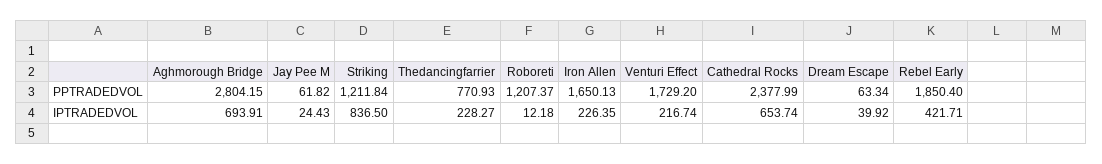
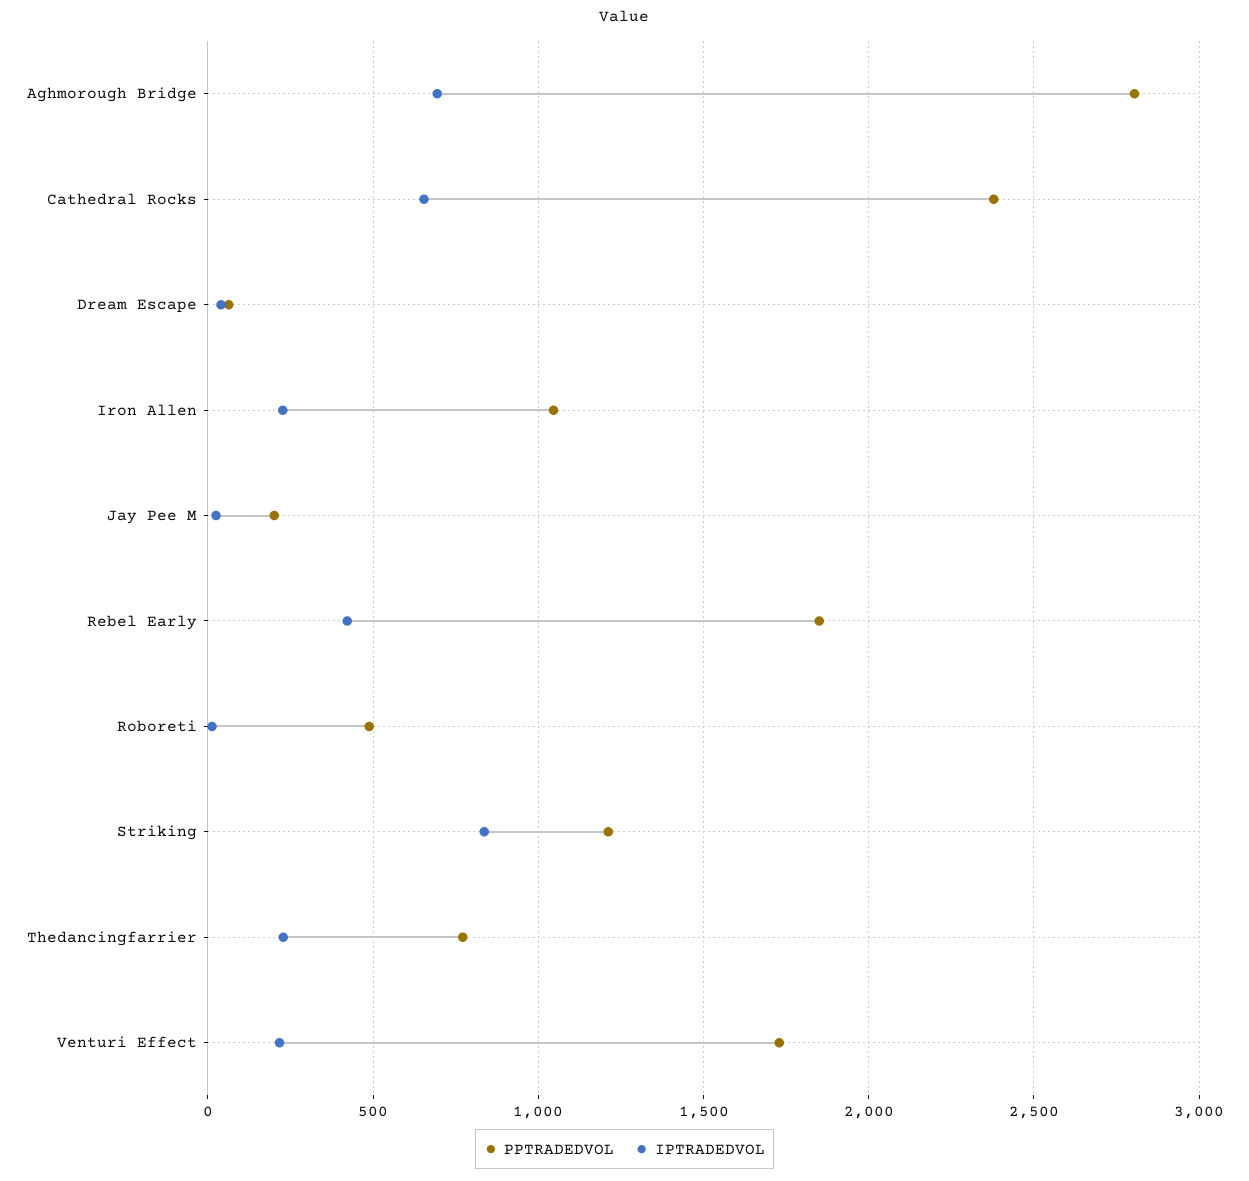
PPTRADEDVOL, Jay Pee M: 61.82 -> 200
PPTRADEDVOL, Roboreti: 1207.37 -> 500
PPTRADEDVOL, Iron Allen: 1650.13 -> 1050

